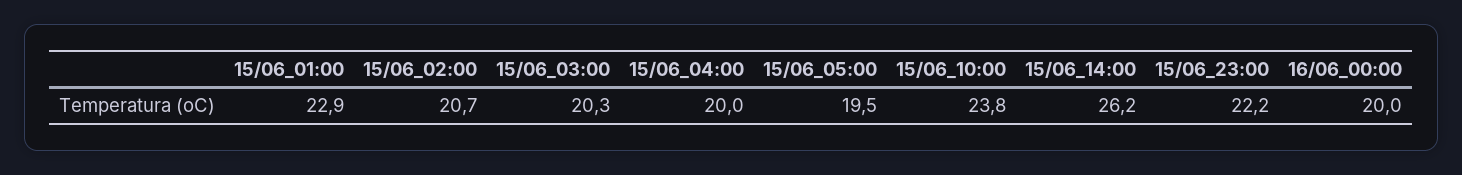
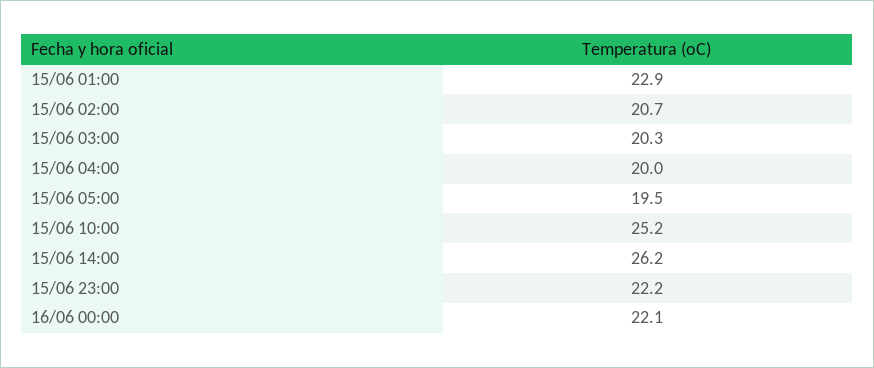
15/06_10:00: 23.8 -> 25.2
16/06_00:00: 20 -> 22.1

